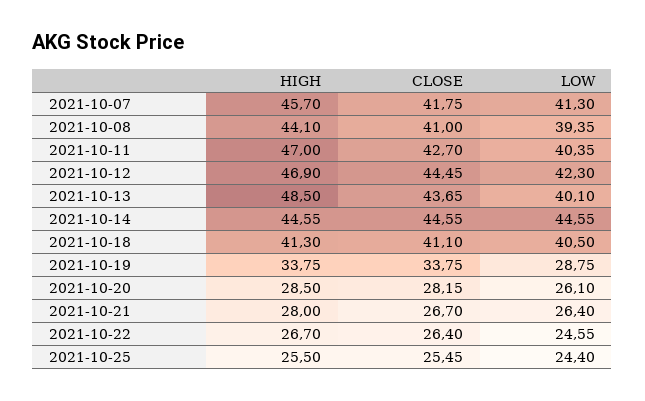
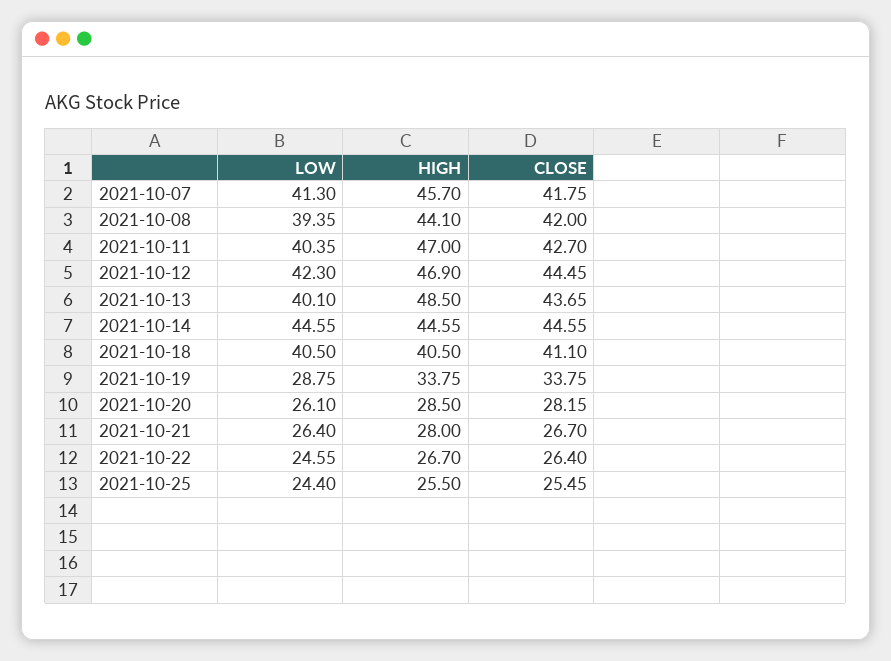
CLOSE, 2021-10-08: 41 -> 42
HIGH, 2021-10-18: 41.3 -> 40.5

